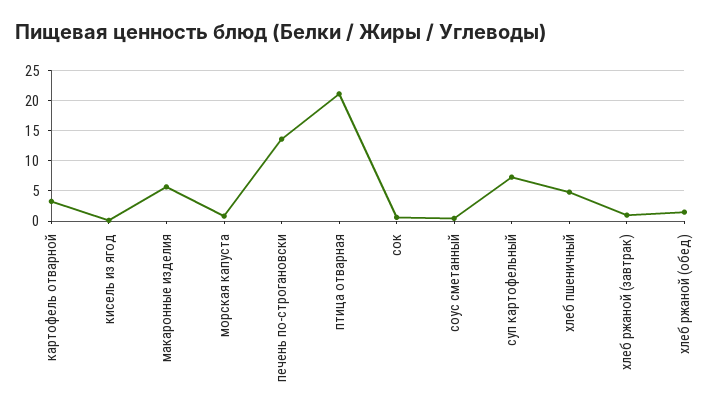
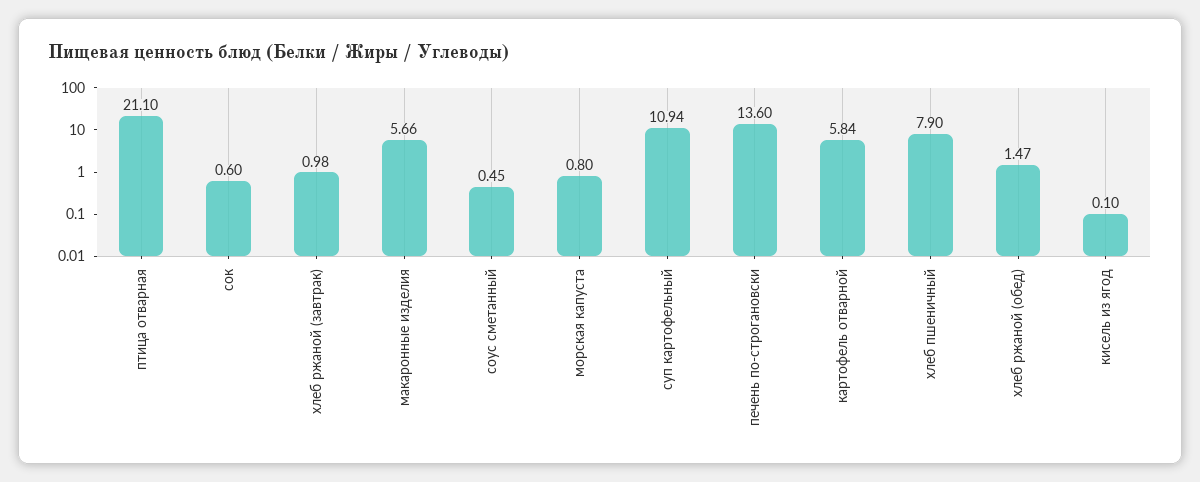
картофель отварной: 3 -> 5.84
суп картофельный: 7 -> 10.94
хлеб пшеничный: 5 -> 7.9

